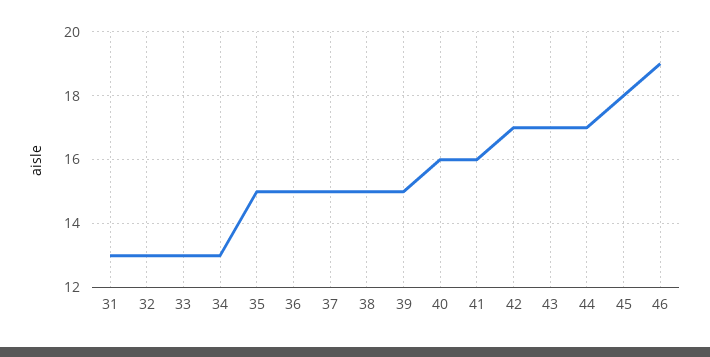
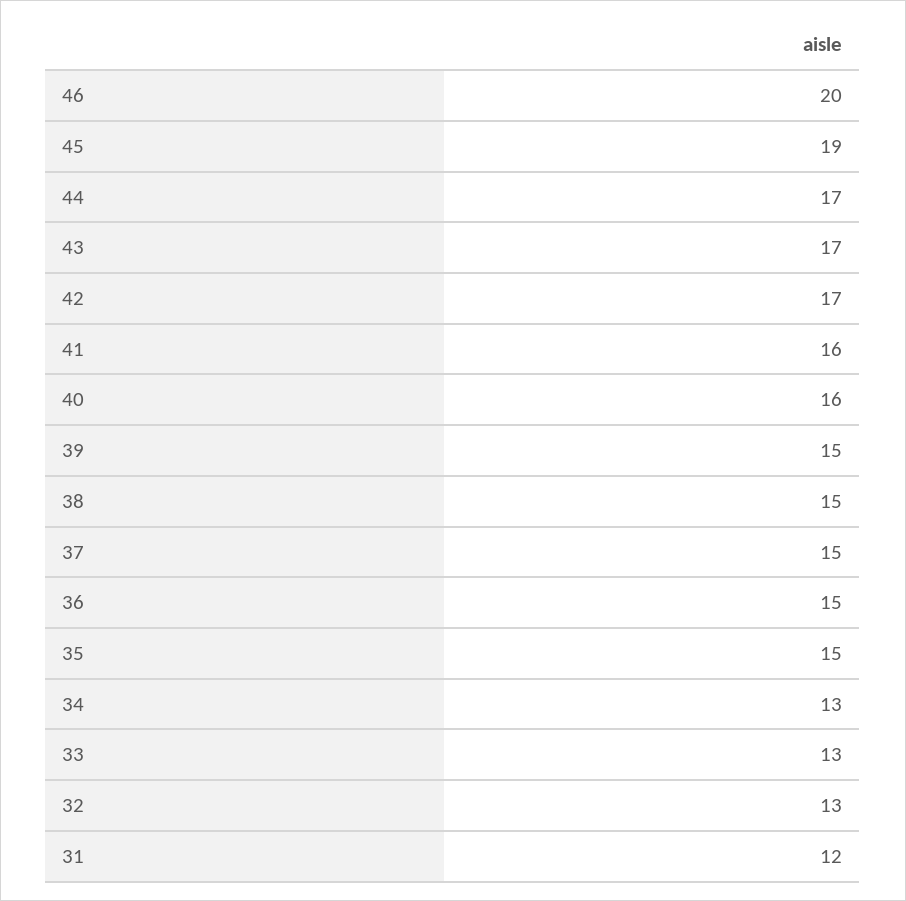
31: 13 -> 12
45: 18 -> 19
46: 19 -> 20

